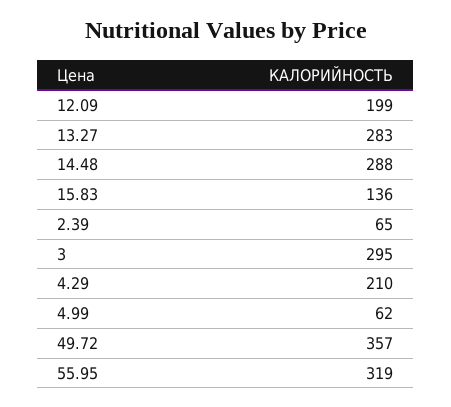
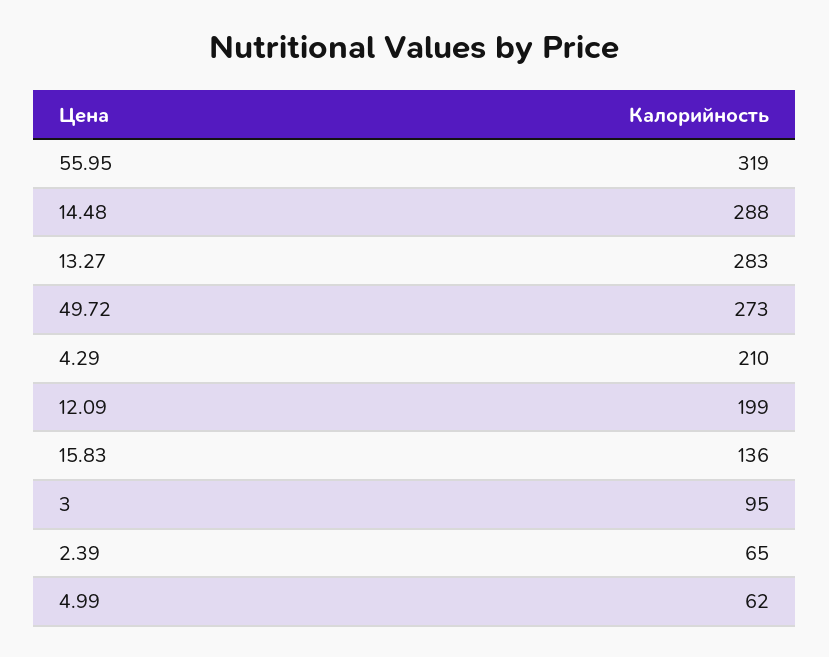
3: 295 -> 95
49.72: 357 -> 273

